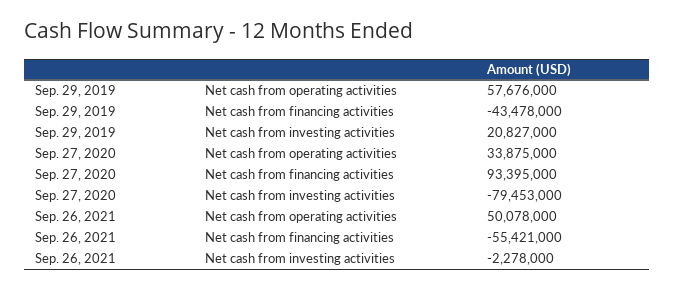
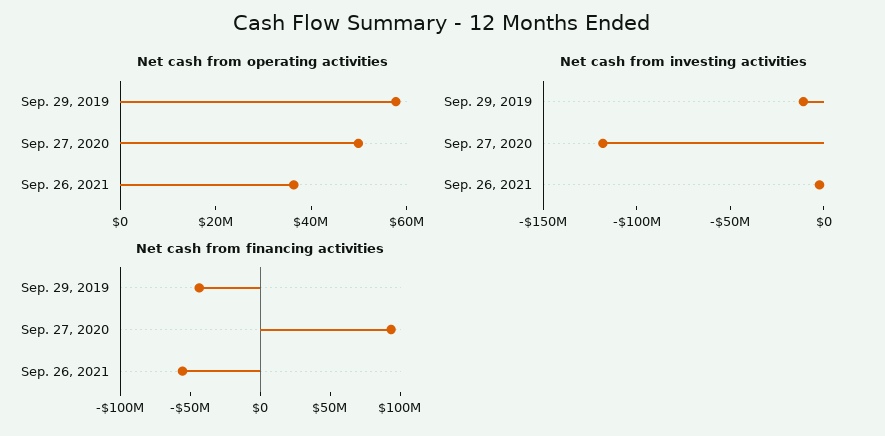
Net cash from investing activities, Sep. 29, 2019: 20827000 -> -10000000
Net cash from operating activities, Sep. 27, 2020: 33875000 -> 50000000
Net cash from investing activities, Sep. 27, 2020: -79453000 -> -120000000
Net cash from operating activities, Sep. 26, 2021: 50078000 -> 35000000

